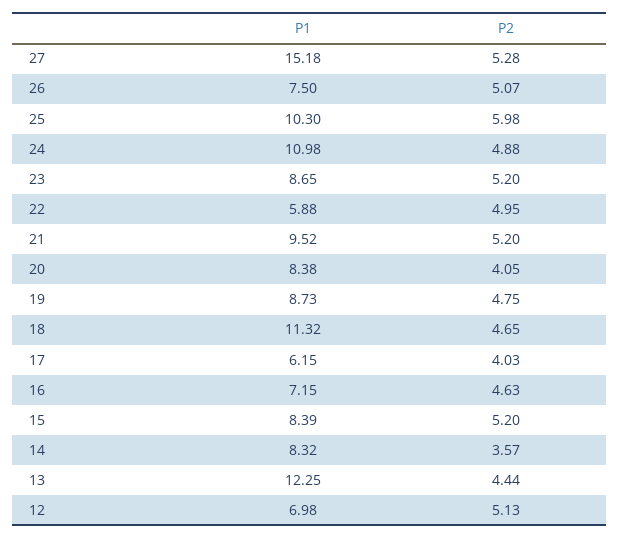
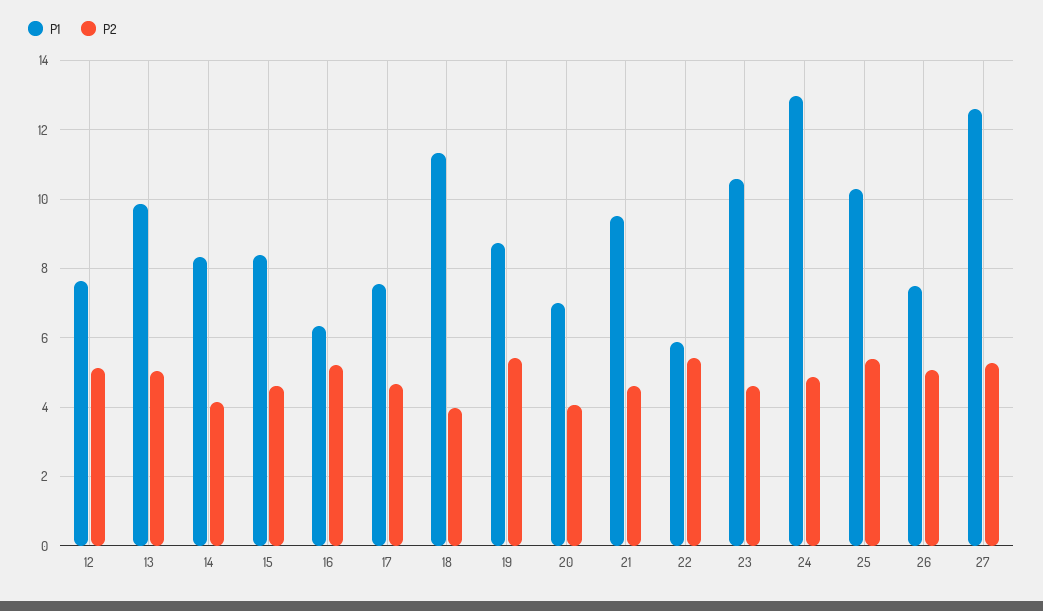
P1, 27: 15.18 -> 12.6
P2, 25: 5.98 -> 5.4
P1, 24: 10.98 -> 13
P1, 23: 8.65 -> 10.6
P2, 23: 5.2 -> 4.6
P2, 22: 4.95 -> 5.4
P2, 21: 5.2 -> 4.6
P1, 20: 8.38 -> 7
P2, 19: 4.75 -> 5.4
P2, 18: 4.65 -> 4
P1, 17: 6.15 -> 7.6
P2, 17: 4.03 -> 4.6
P1, 16: 7.15 -> 6.4
P2, 16: 4.63 -> 5.2
P2, 15: 5.2 -> 4.6
P2, 14: 3.57 -> 4.2
P1, 13: 12.25 -> 9.8
P2, 13: 4.44 -> 5
P1, 12: 6.98 -> 7.6

